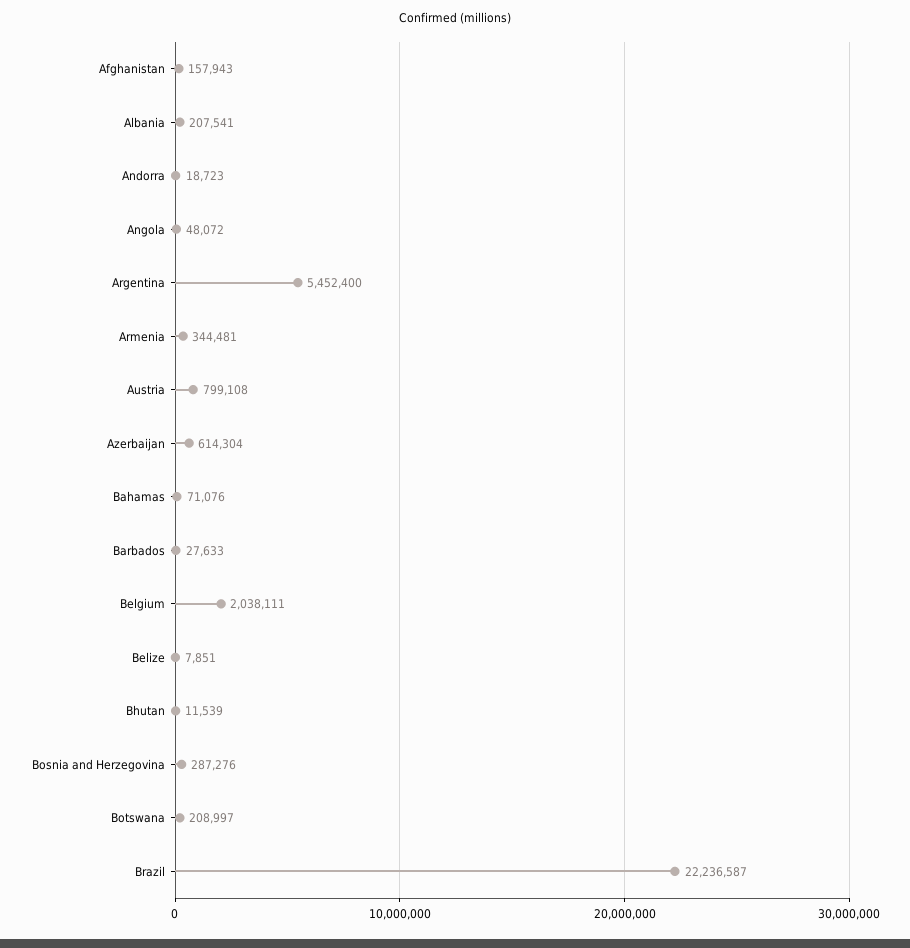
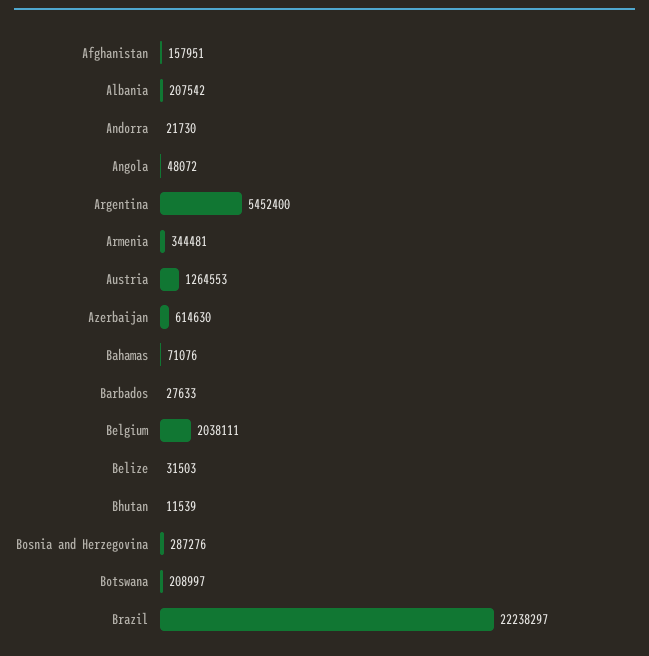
Afghanistan: 157943 -> 157951
Albania: 207541 -> 207542
Andorra: 18723 -> 21730
Austria: 799108 -> 1264553
Azerbaijan: 614304 -> 614630
Belize: 7851 -> 31503
Brazil: 22236587 -> 22238297

